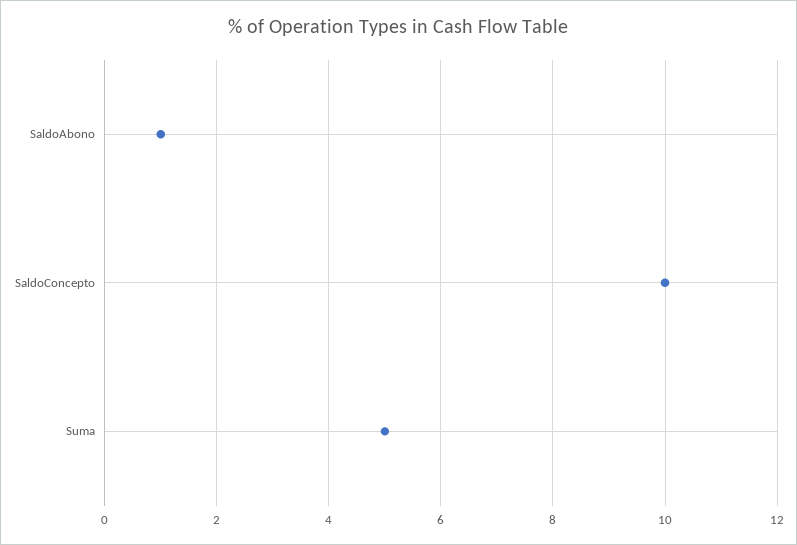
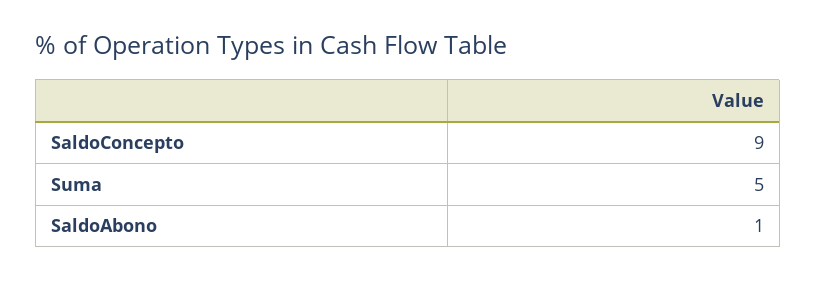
SaldoConcepto: 10 -> 9

